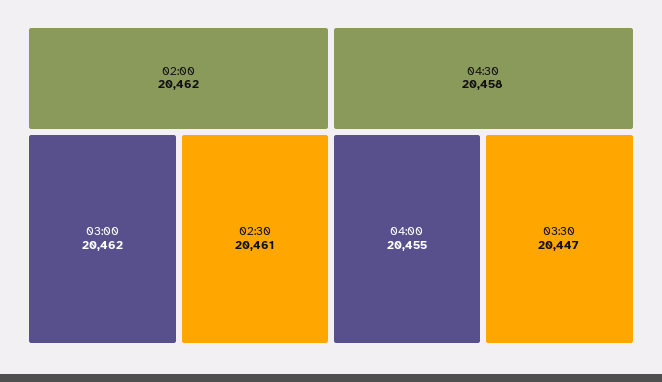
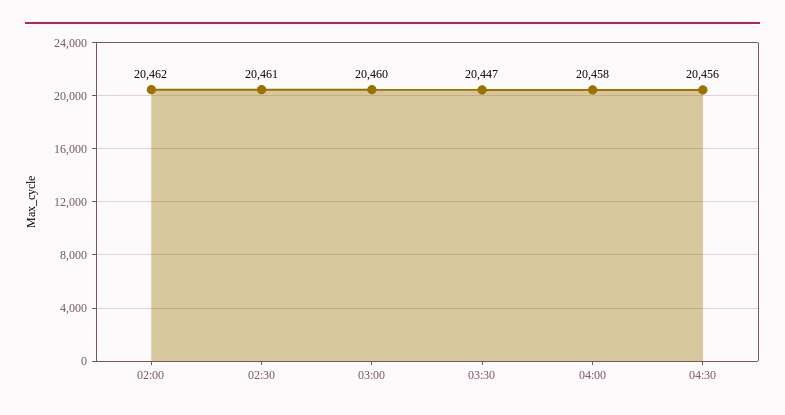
03:00: 20462 -> 20460
04:30: 20458 -> 20456
04:00: 20455 -> 20458

